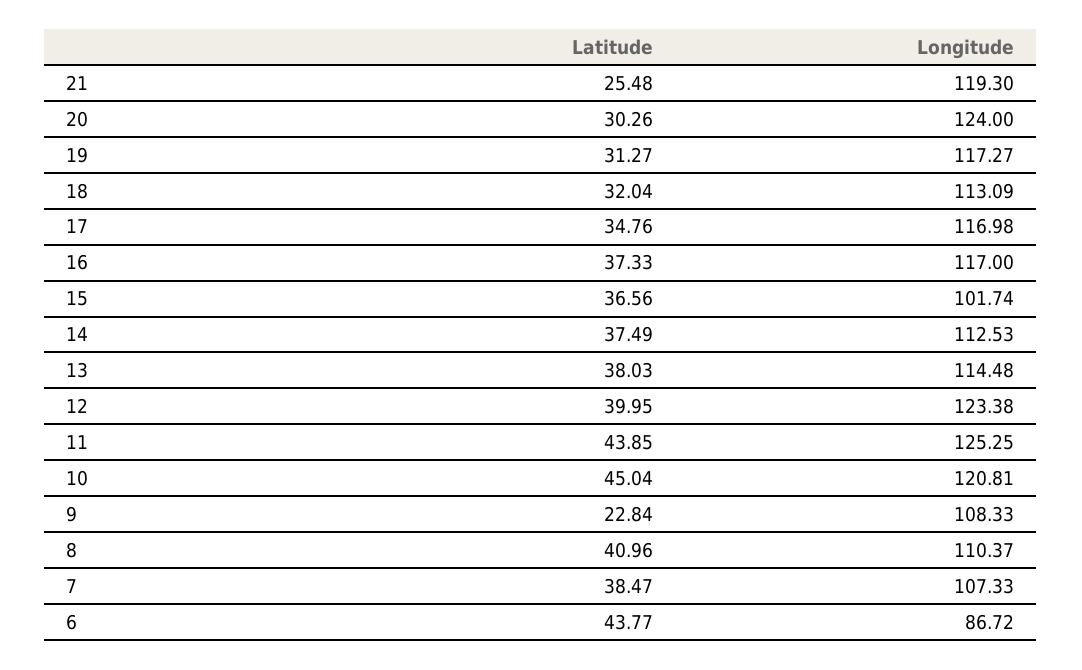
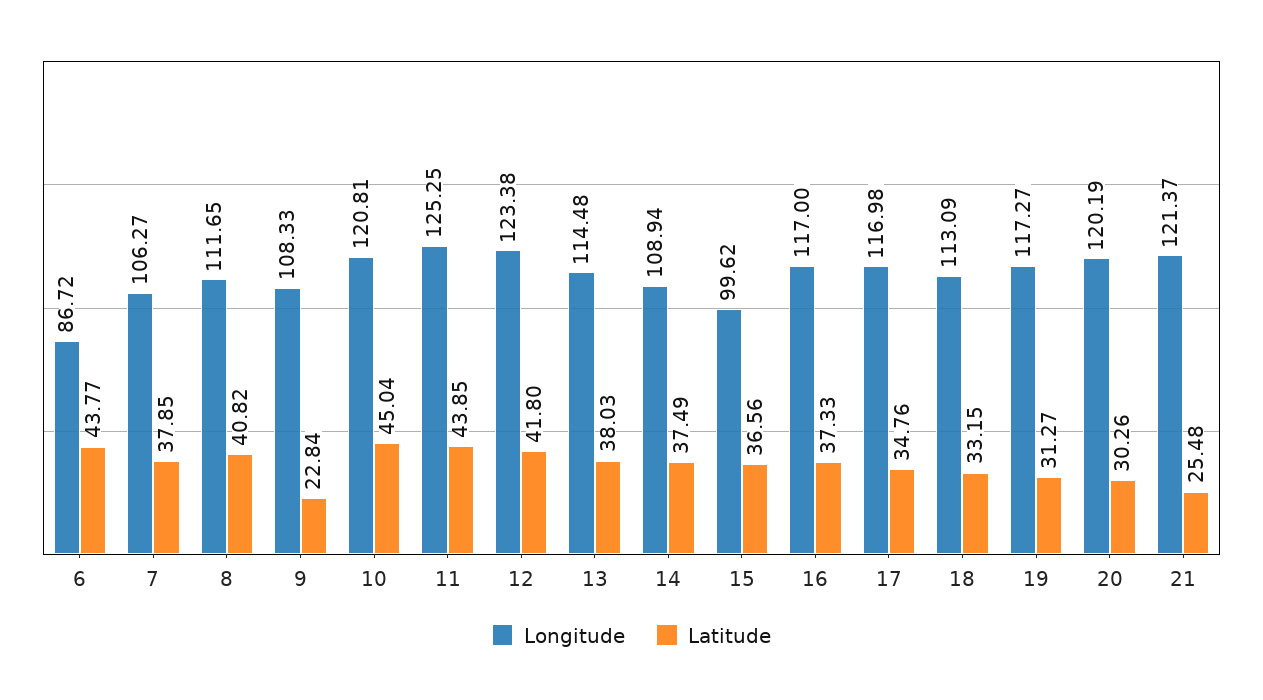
Longitude, 21: 119.3 -> 121.37
Longitude, 20: 124 -> 120.19
Latitude, 18: 32.04 -> 33.15
Longitude, 15: 101.74 -> 99.62
Longitude, 14: 112.53 -> 108.94
Latitude, 12: 39.95 -> 41.8
Latitude, 8: 40.96 -> 40.82
Longitude, 8: 110.37 -> 111.65
Latitude, 7: 38.47 -> 37.85
Longitude, 7: 107.33 -> 106.27

